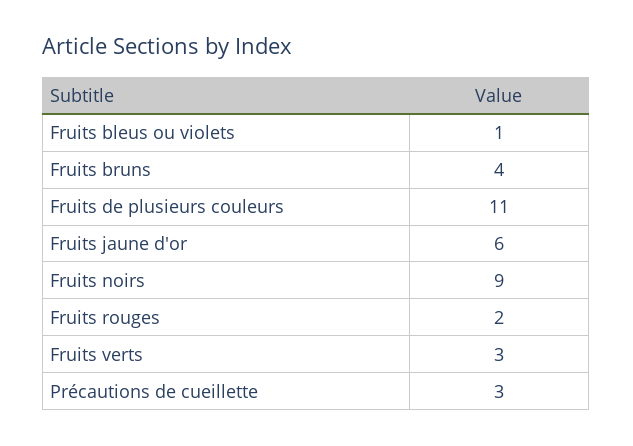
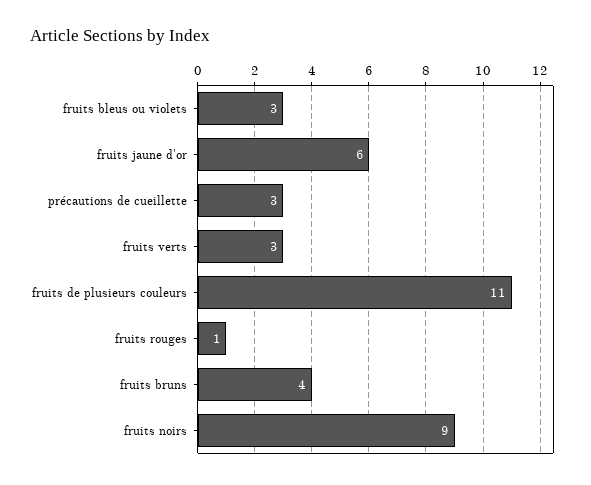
Fruits bleus ou violets: 1 -> 3
Fruits rouges: 2 -> 1

